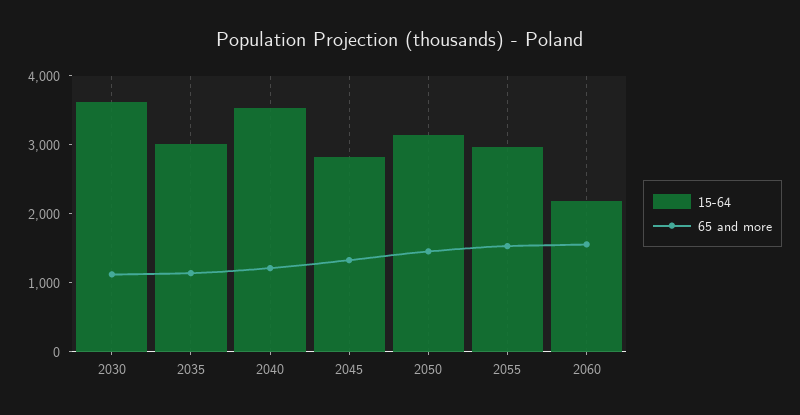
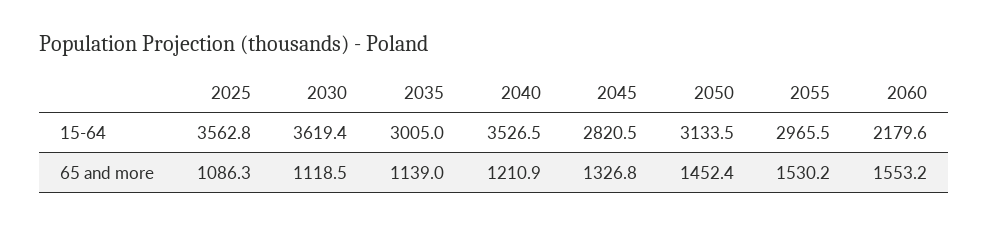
15-64, 2025: none -> 3562.8
65 and more, 2025: none -> 1086.3

